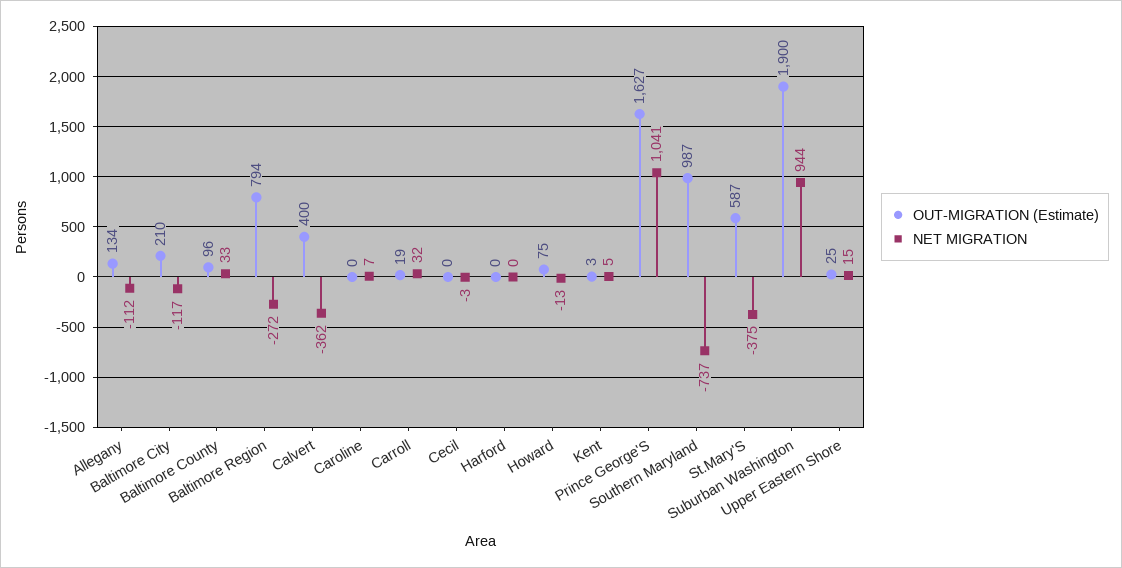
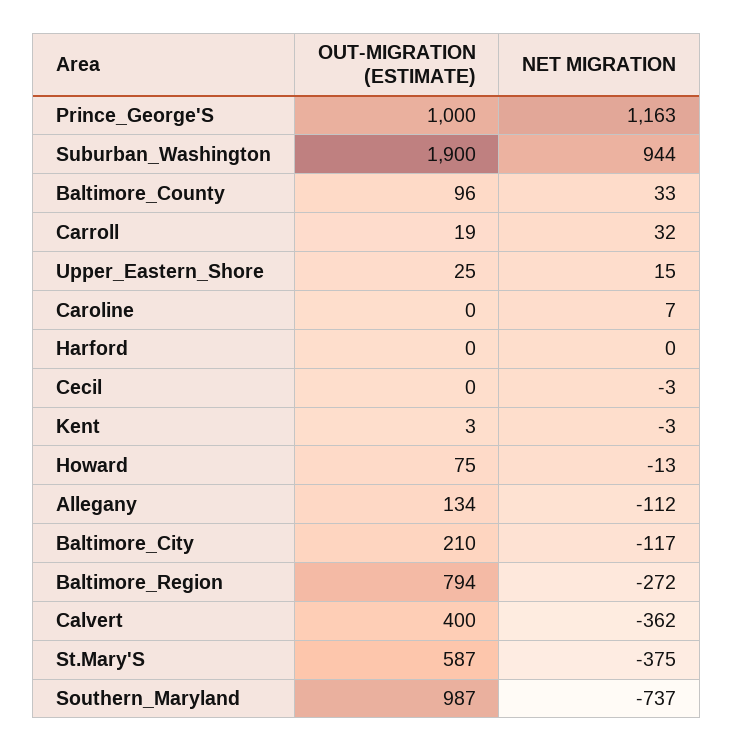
NET MIGRATION, Kent: 5 -> -3
OUT-MIGRATION (Estimate), Prince George'S: 1627 -> 1000
NET MIGRATION, Prince George'S: 1041 -> 1163

